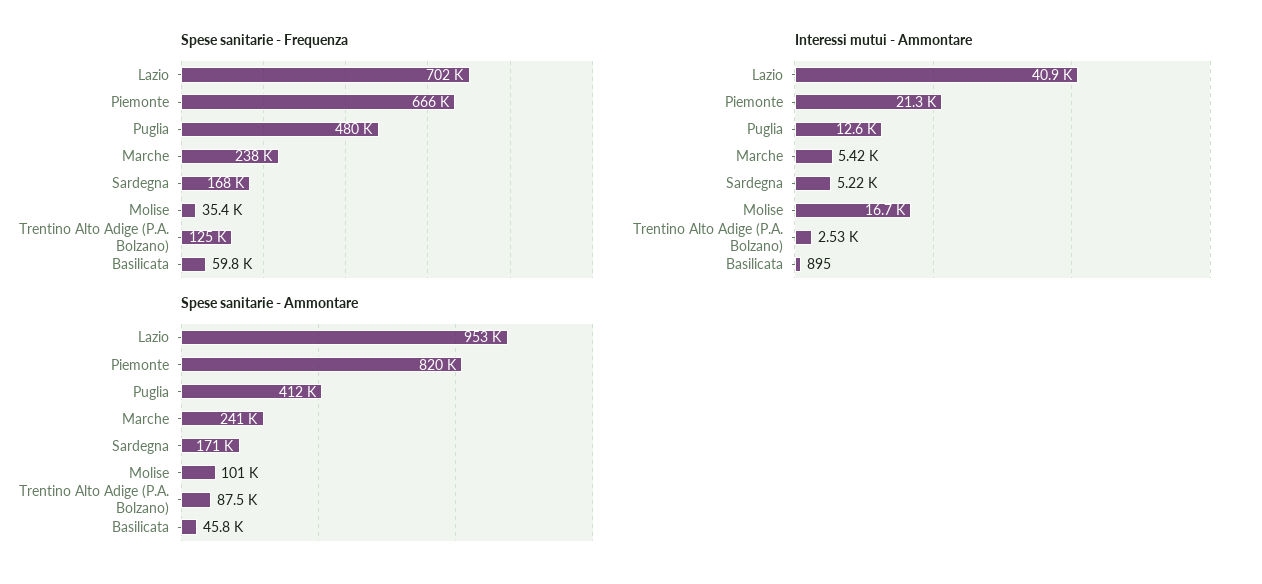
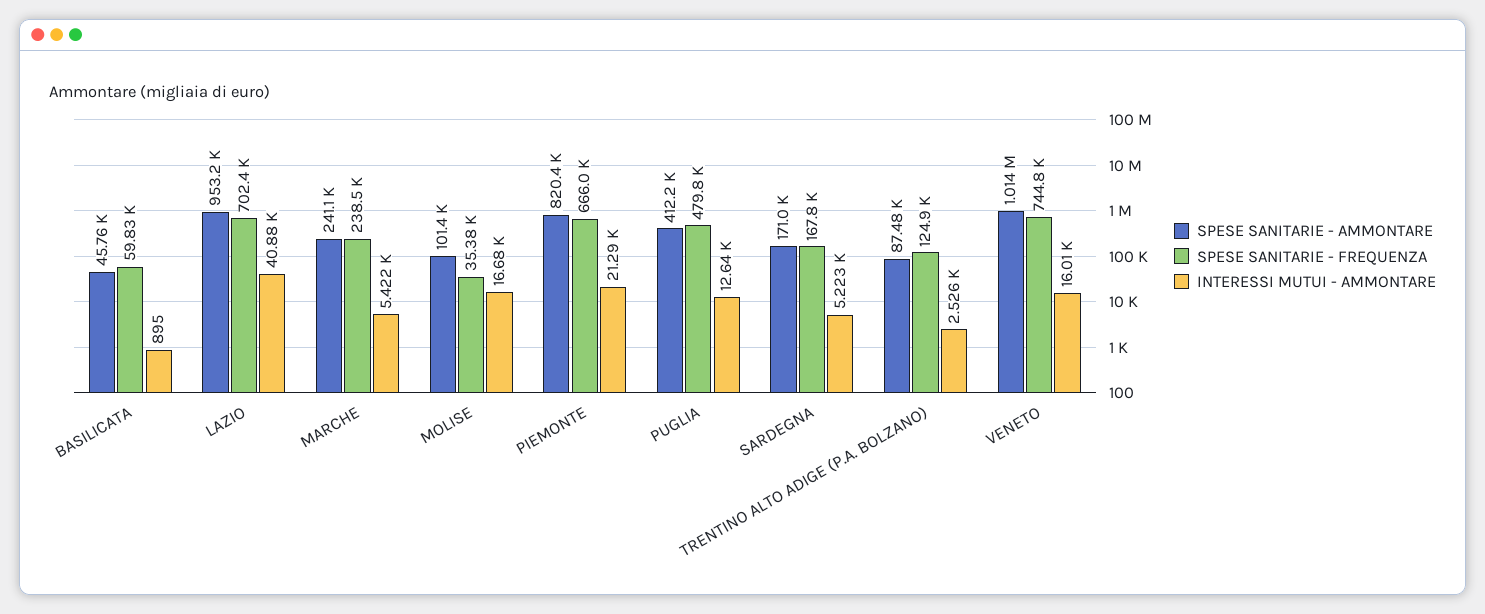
Spese sanitarie - Ammontare, VENETO: none -> 1014000
Spese sanitarie - Frequenza, VENETO: none -> 744800
Interessi mutui - Ammontare, VENETO: none -> 16010

